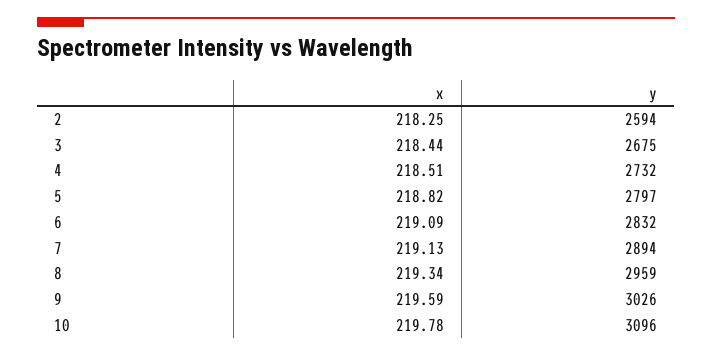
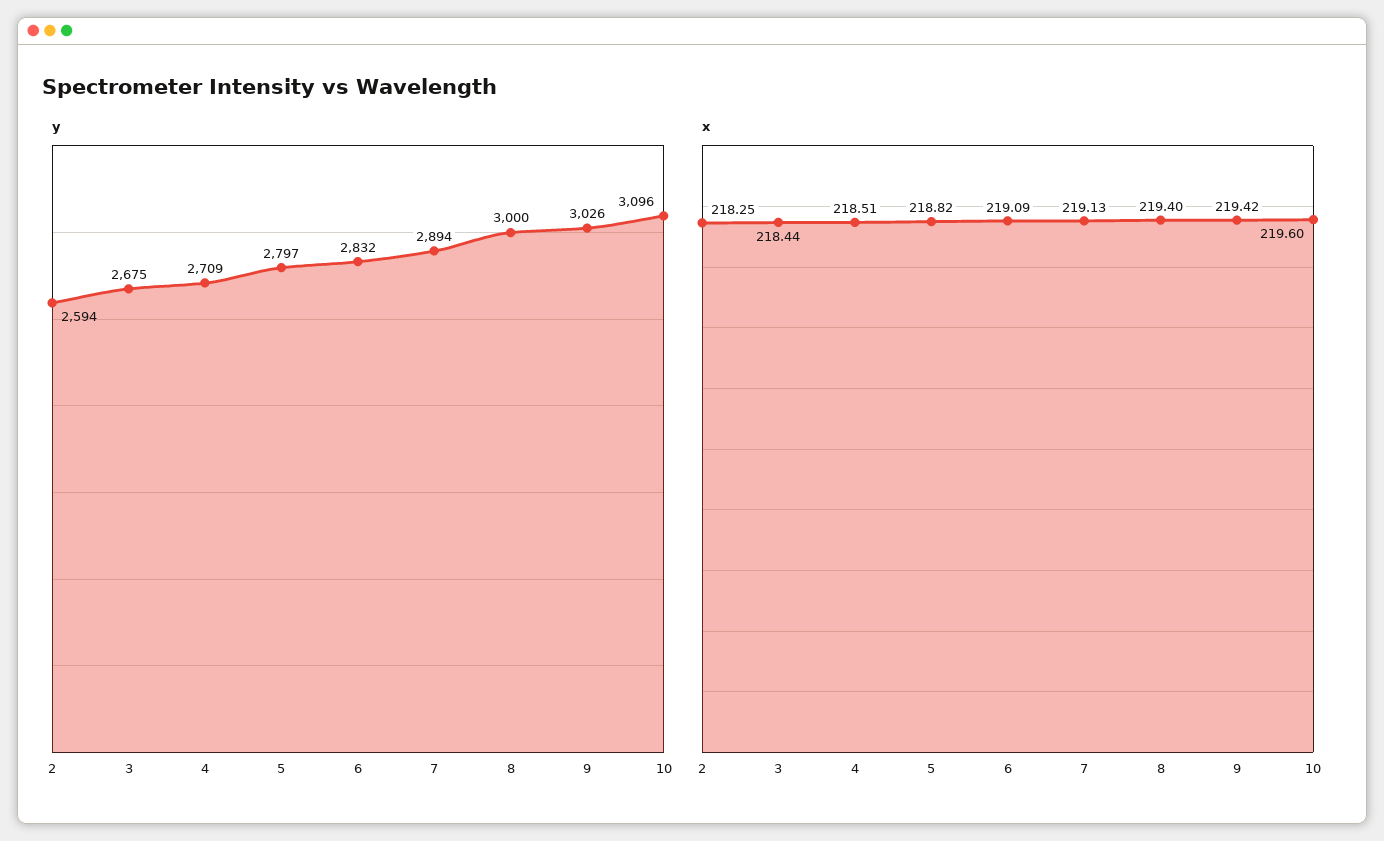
y, 4: 2732 -> 2709
x, 8: 219.34 -> 219.4
y, 8: 2959 -> 3000
x, 9: 219.59 -> 219.42
x, 10: 219.78 -> 219.6

